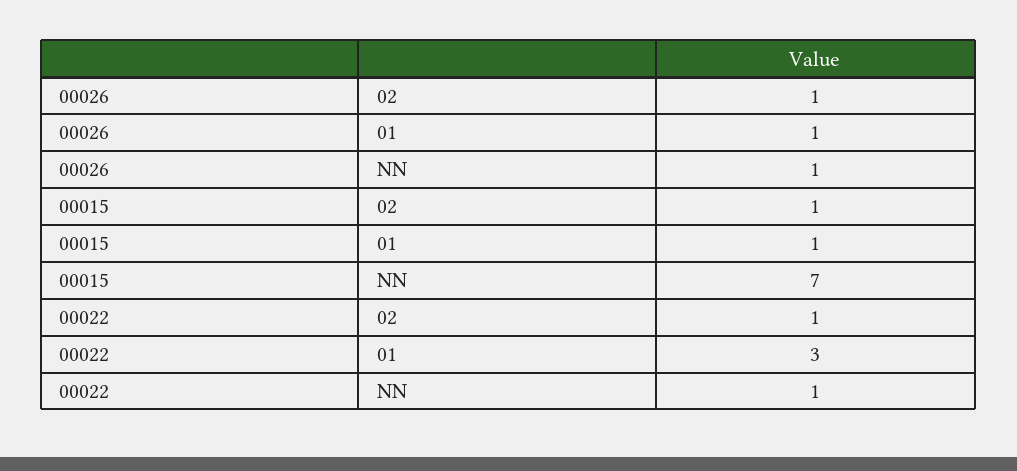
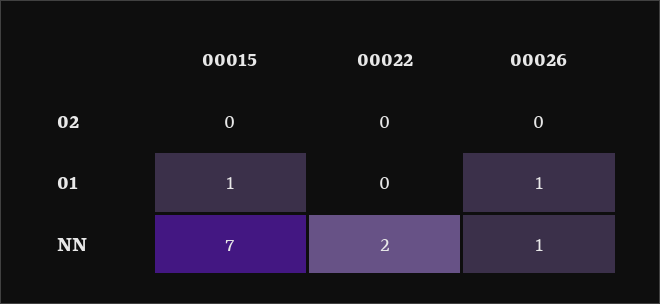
00026, 02: 1 -> 0
00015, 02: 1 -> 0
00022, 02: 1 -> 0
00022, 01: 3 -> 0
00022, NN: 1 -> 2

